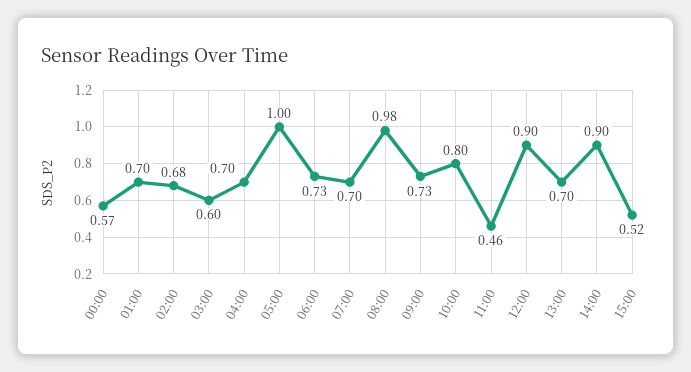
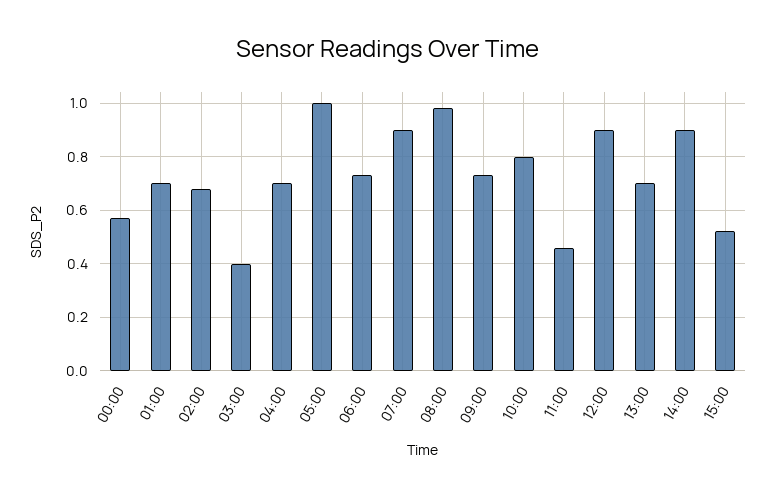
03:00: 0.6 -> 0.4
07:00: 0.7 -> 0.9

